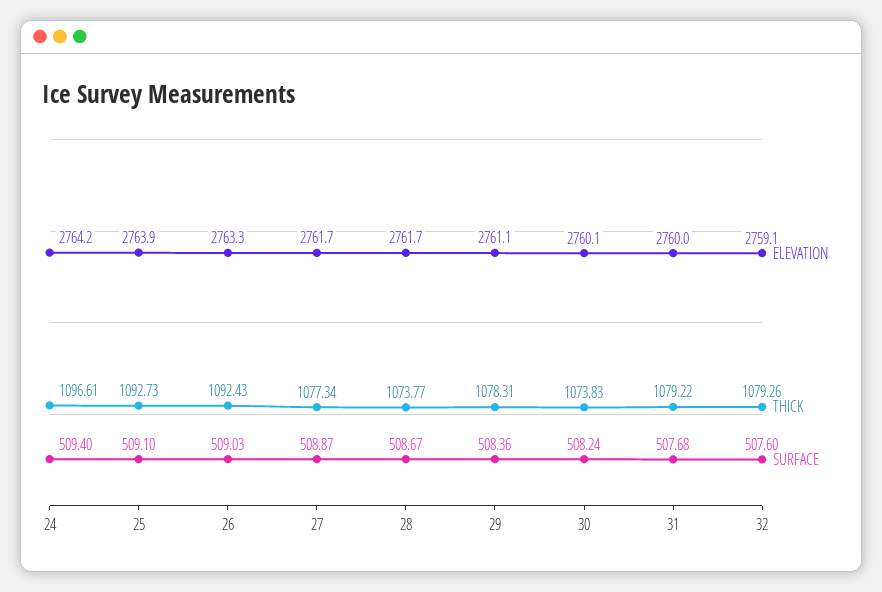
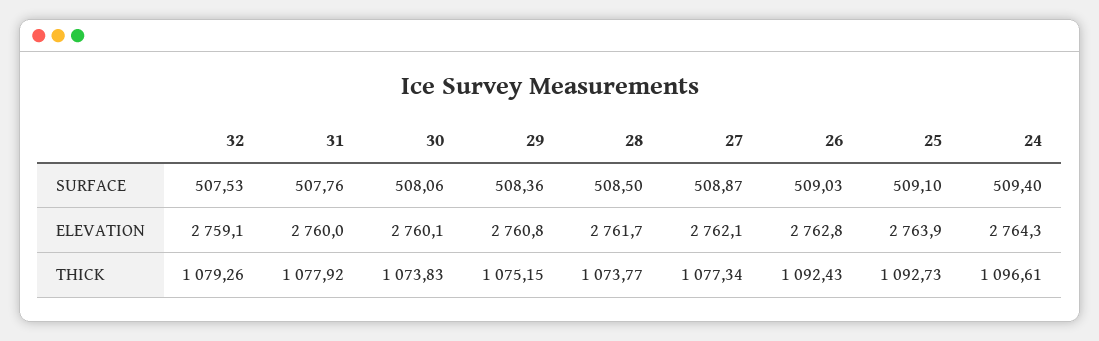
ELEVATION, 24: 2764.2 -> 2764.3
ELEVATION, 26: 2763.3 -> 2762.8
ELEVATION, 27: 2761.7 -> 2762.1
SURFACE, 28: 508.67 -> 508.5
ELEVATION, 29: 2761.1 -> 2760.8
THICK, 29: 1078.31 -> 1075.15
SURFACE, 30: 508.24 -> 508.06
THICK, 31: 1079.22 -> 1077.92
SURFACE, 31: 507.68 -> 507.76
SURFACE, 32: 507.6 -> 507.53

